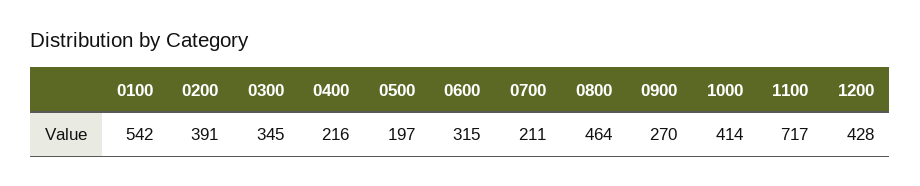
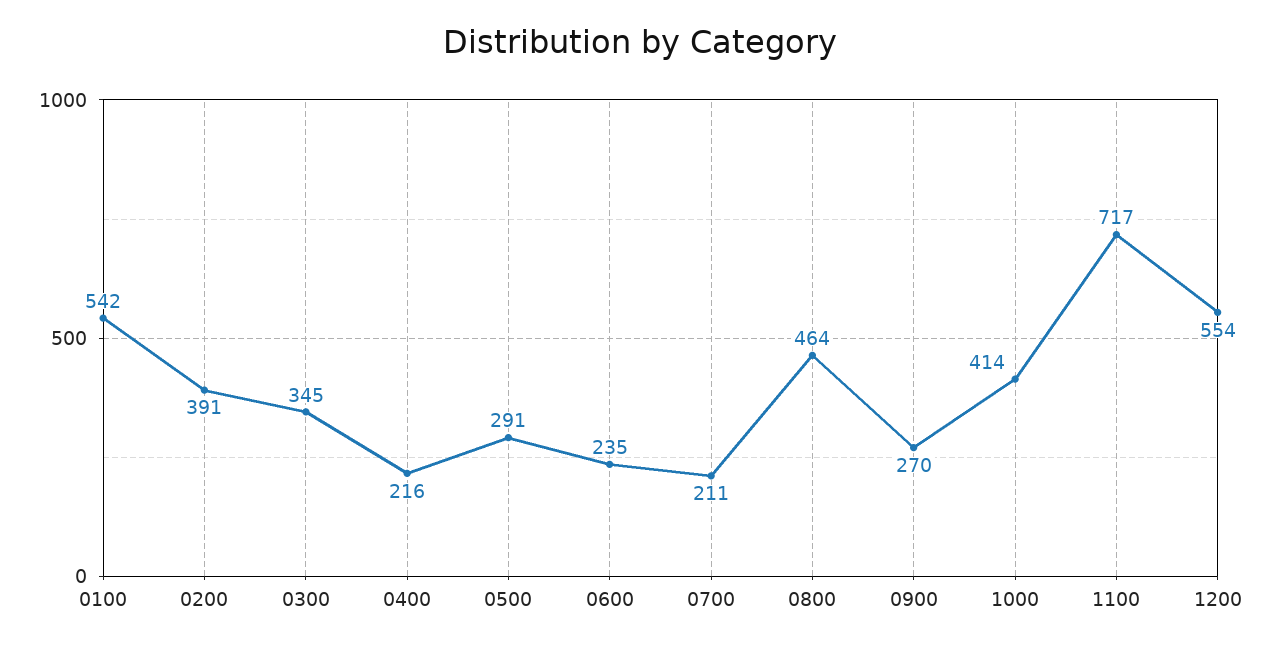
0500: 197 -> 291
0600: 315 -> 235
1200: 428 -> 554

